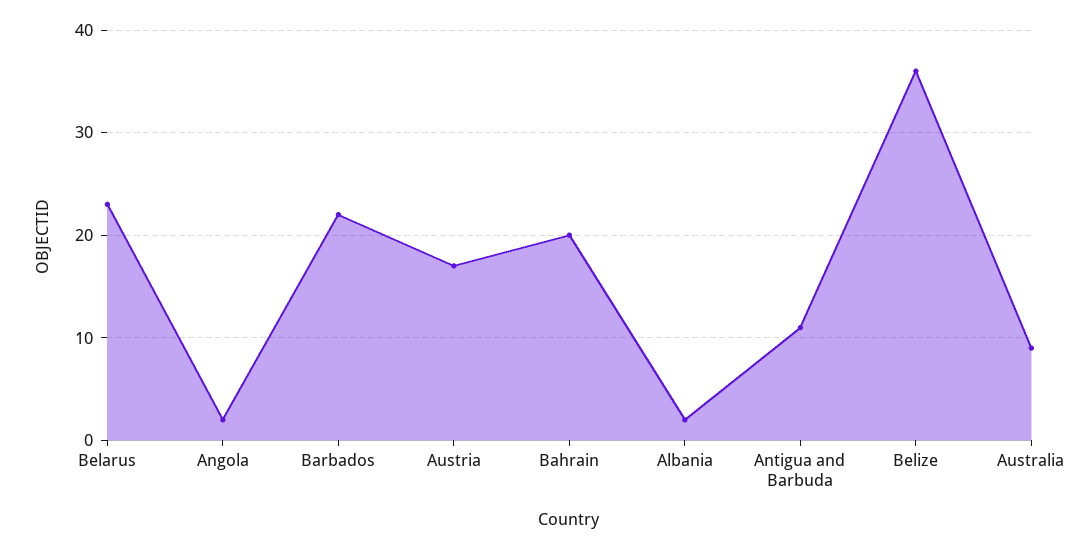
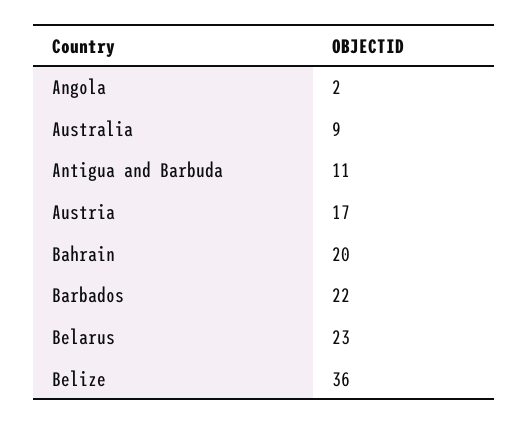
Albania: 2 -> none

